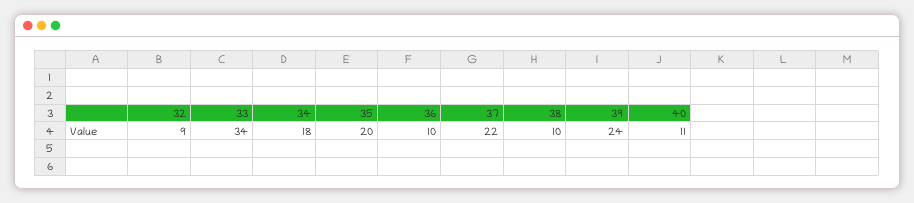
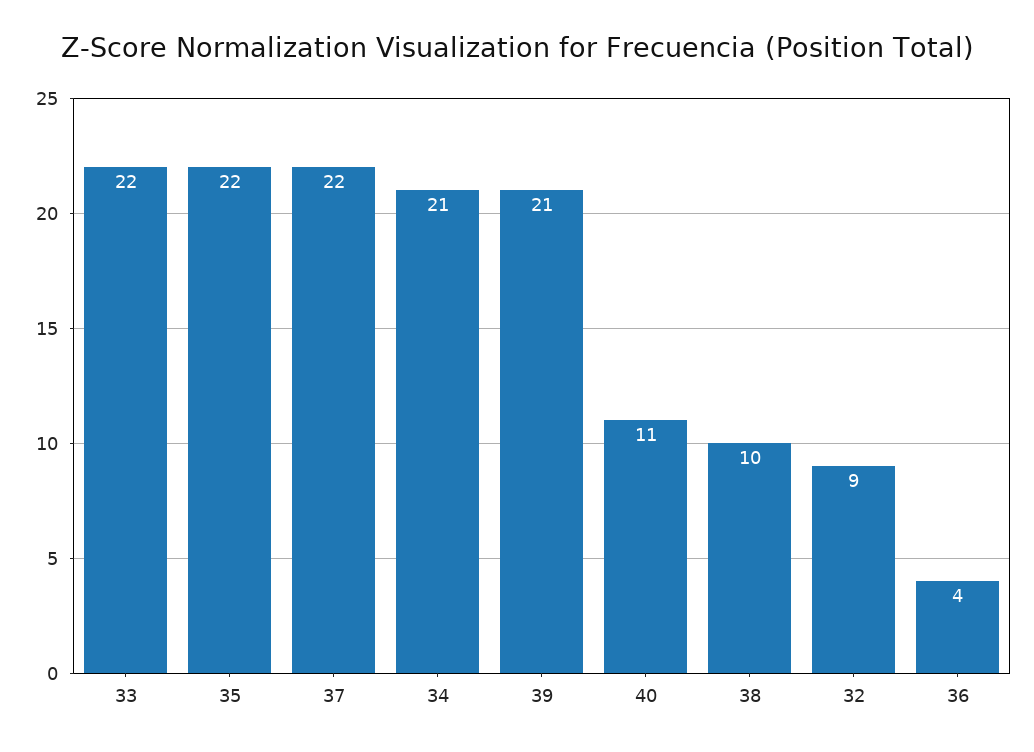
33: 34 -> 22
34: 18 -> 21
35: 20 -> 22
36: 10 -> 4
39: 24 -> 21

